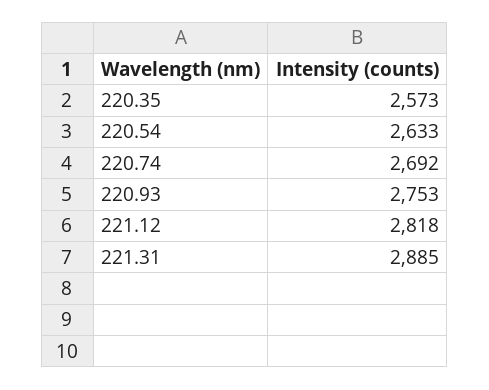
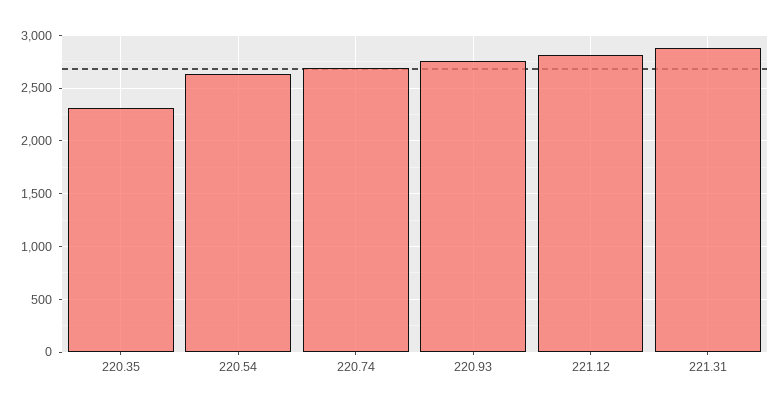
220.35: 2573 -> 2300

